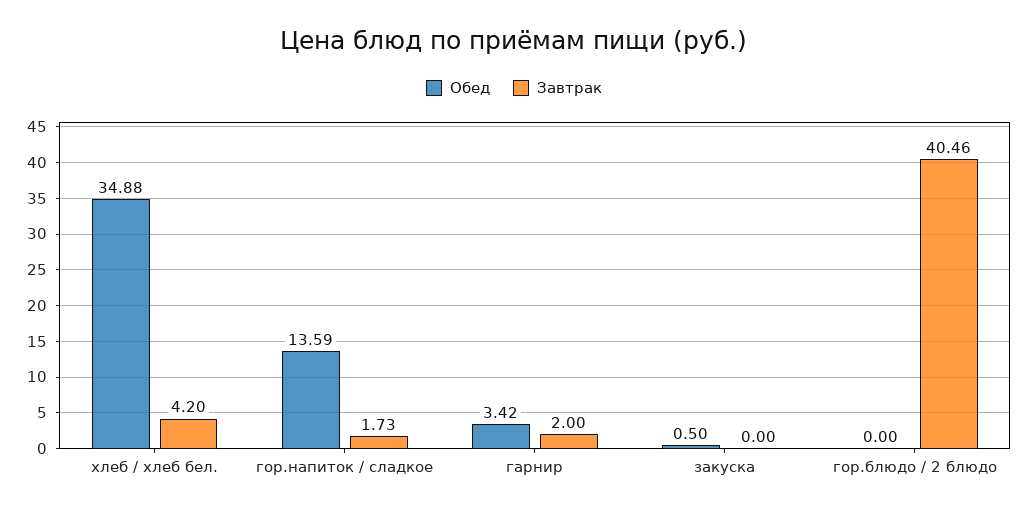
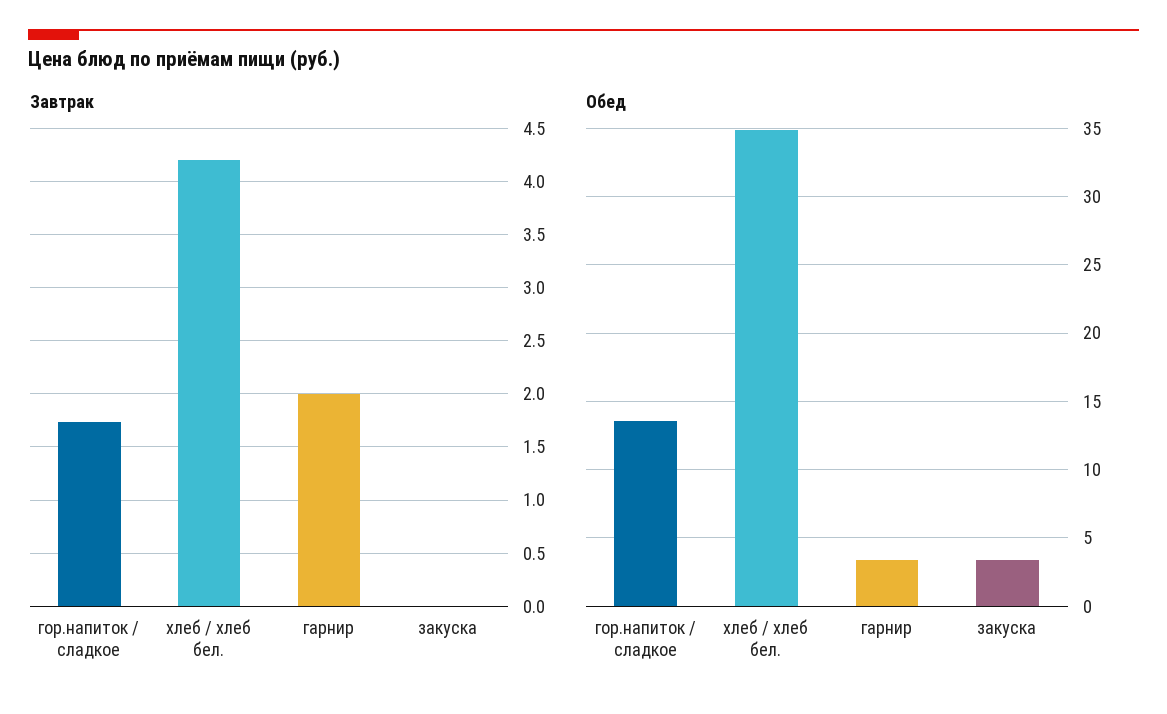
Обед, закуска: 0.5 -> 3.5
Обед, гор.блюдо / 2 блюдо: 0 -> none
Завтрак, гор.блюдо / 2 блюдо: 40.46 -> none

